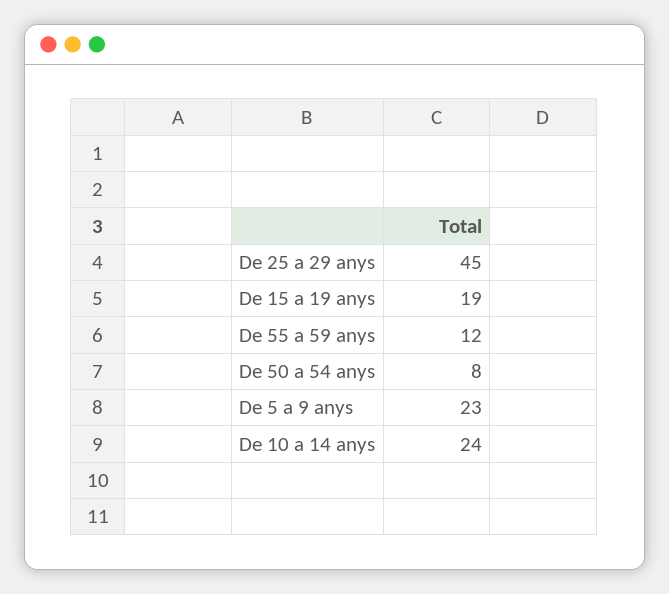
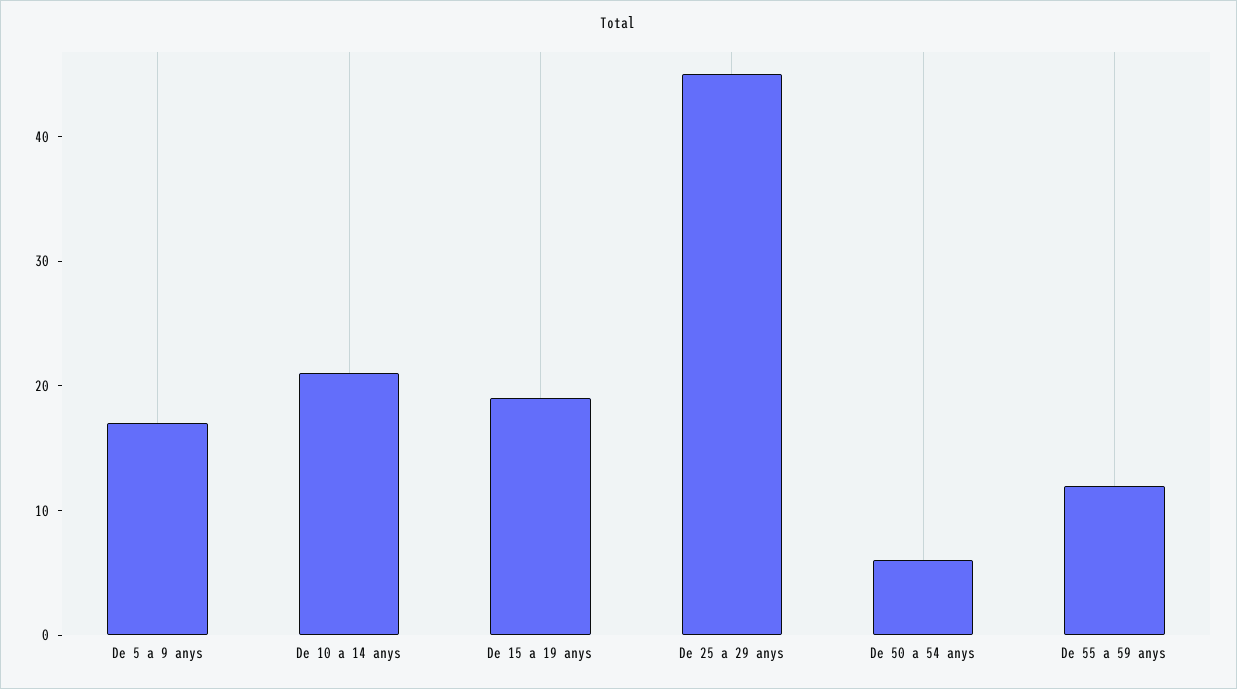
De 50 a 54 anys: 8 -> 6
De 5 a 9 anys: 23 -> 17
De 10 a 14 anys: 24 -> 21

